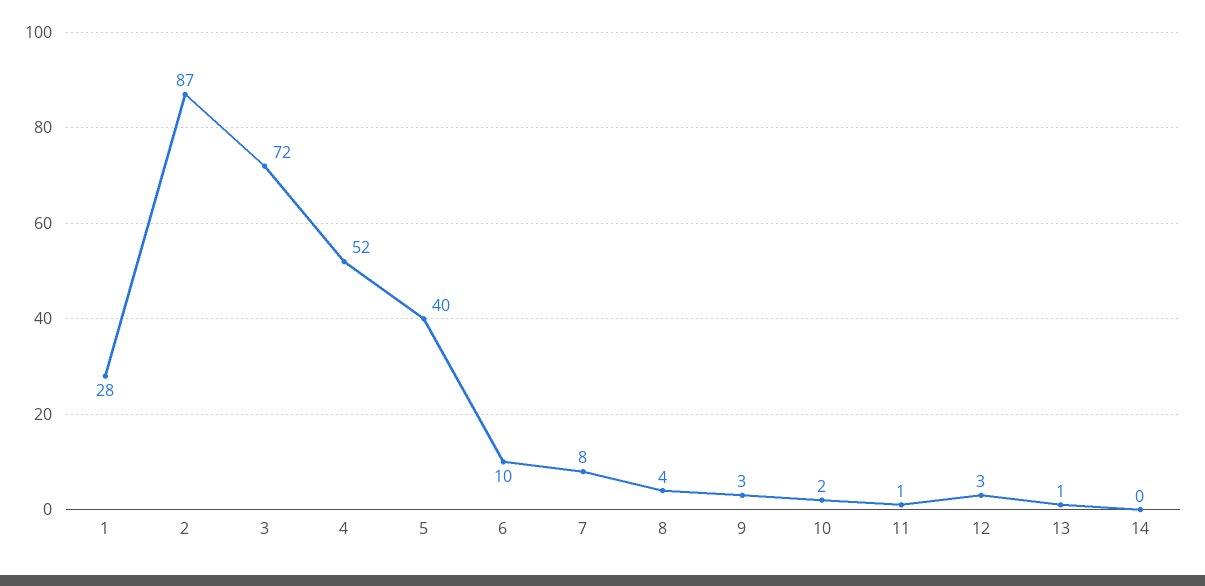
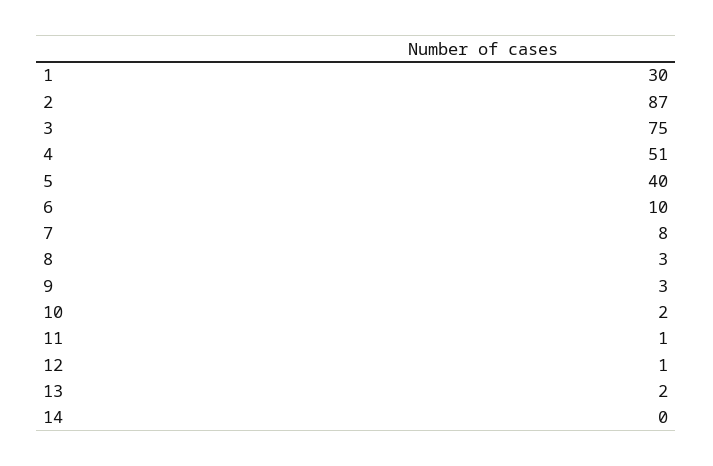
1: 28 -> 30
3: 72 -> 75
4: 52 -> 51
8: 4 -> 3
12: 3 -> 1
13: 1 -> 2

